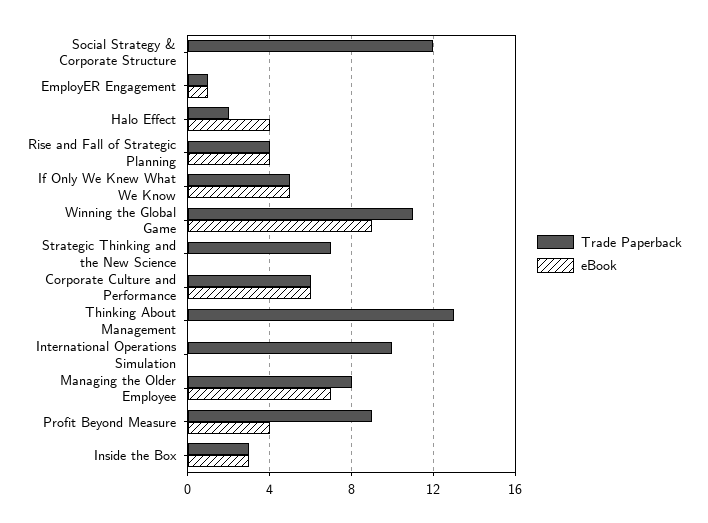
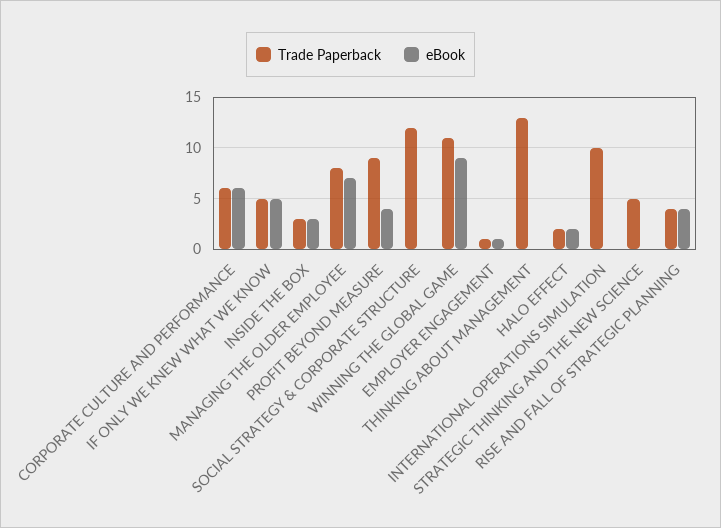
eBook, Halo Effect: 4 -> 2
Trade Paperback, Strategic Thinking and the New Science: 7 -> 5

